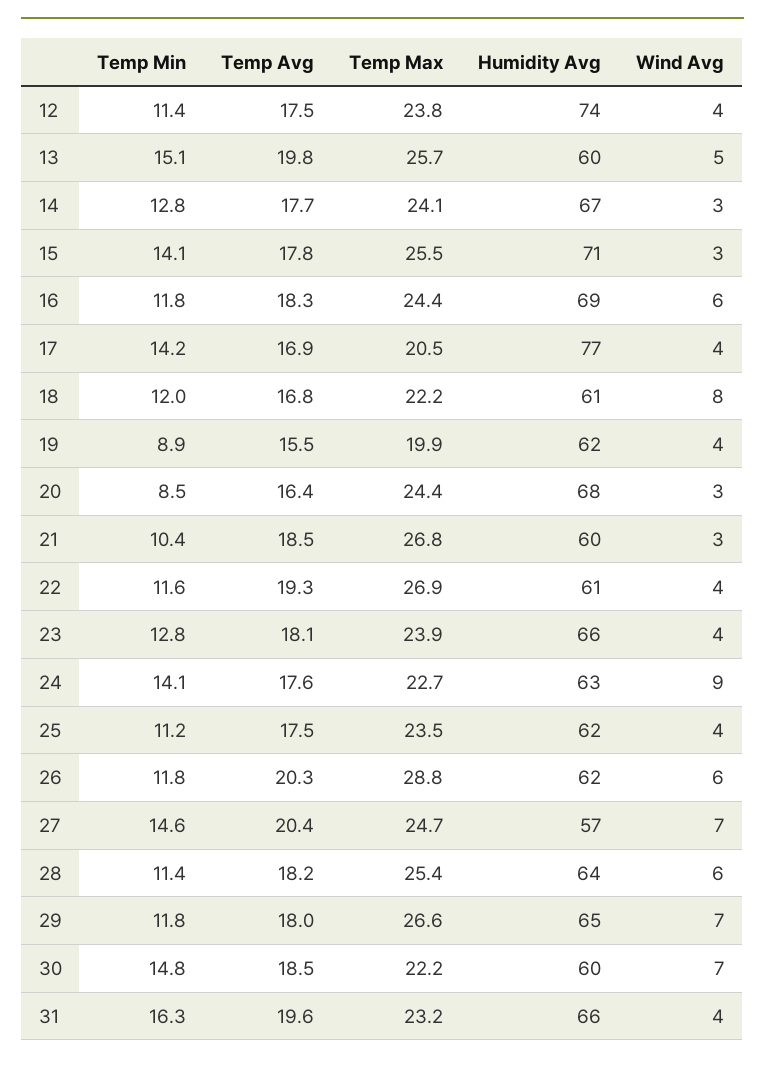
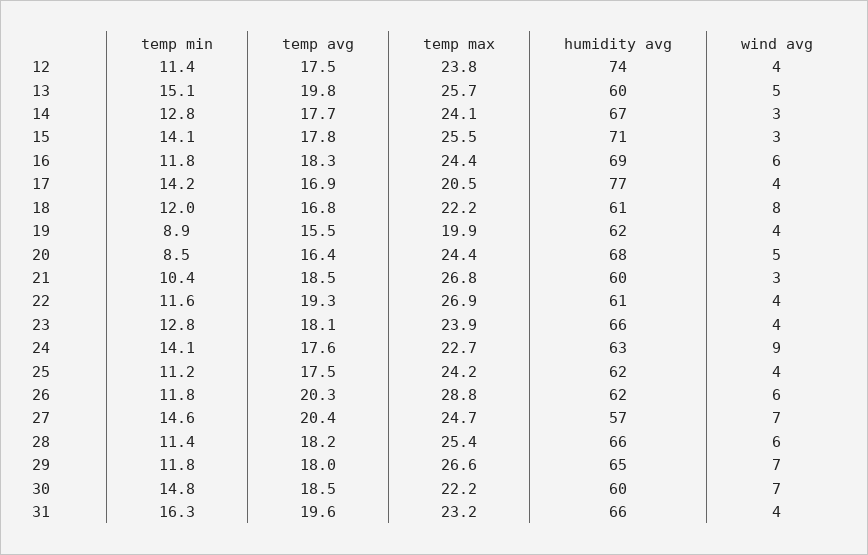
Wind Avg, 20: 3 -> 5
Temp Max, 25: 23.5 -> 24.2
Humidity Avg, 28: 64 -> 66

